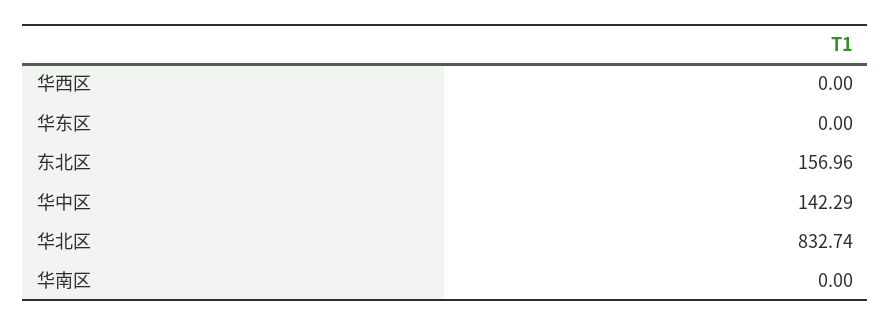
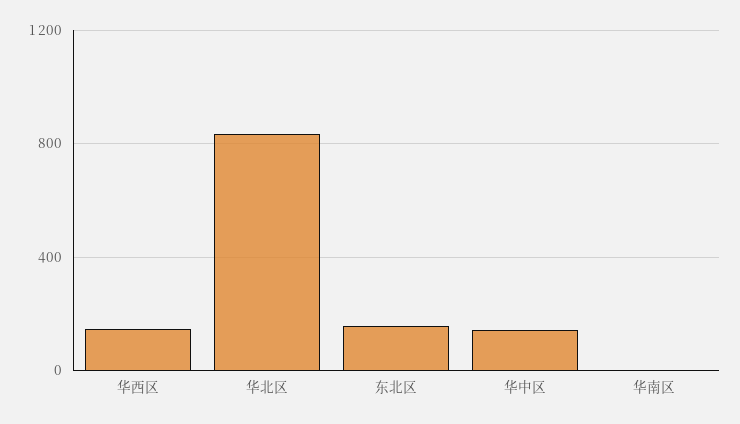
华西区: 0 -> 150
华东区: 0 -> none

